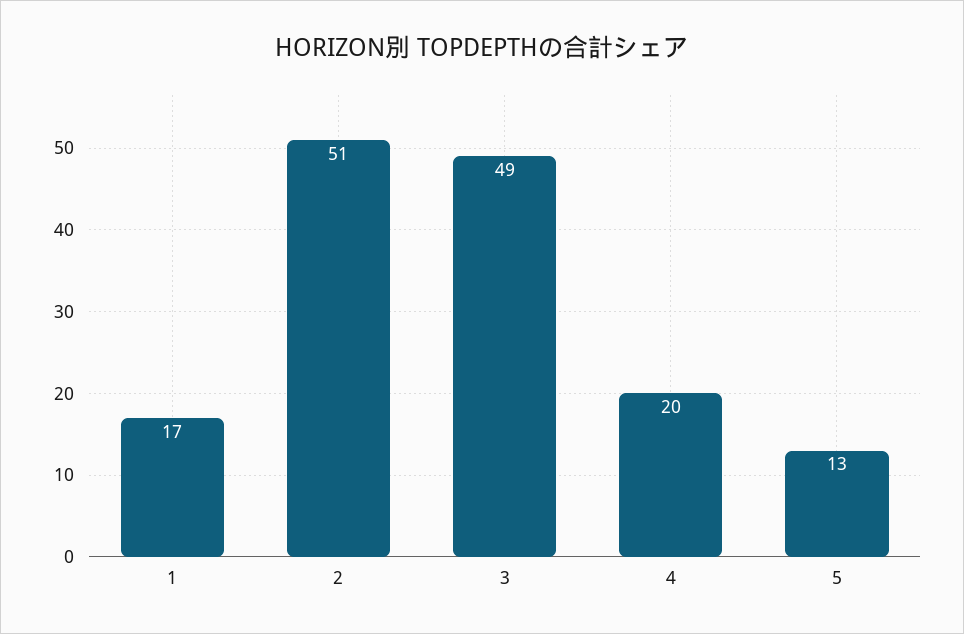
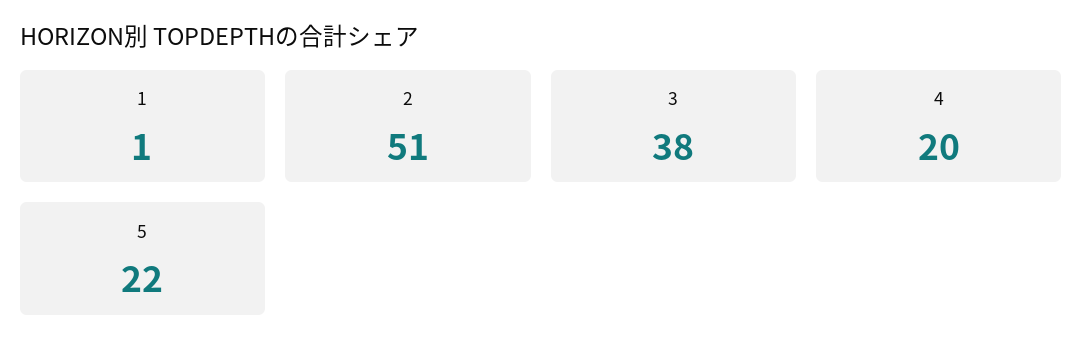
1: 17 -> 1
3: 49 -> 38
5: 13 -> 22

